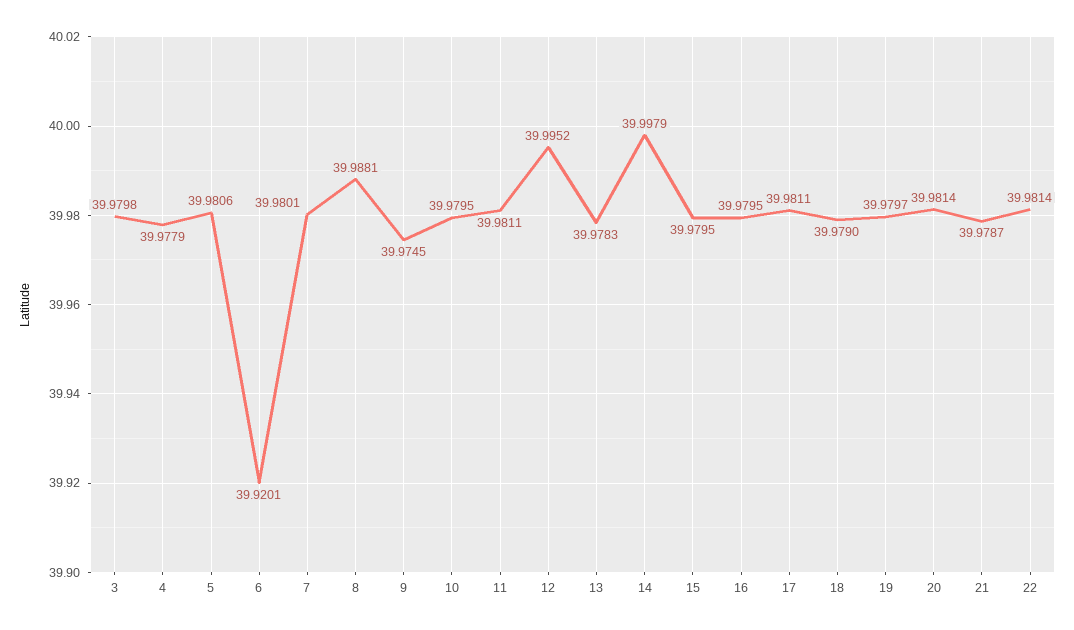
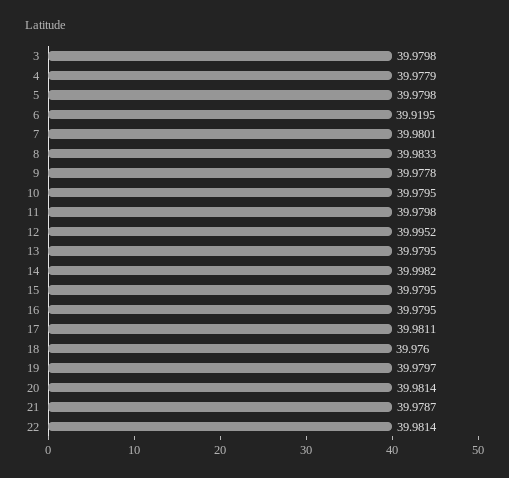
5: 39.9806 -> 39.9798
6: 39.9201 -> 39.9195
8: 39.9881 -> 39.9833
9: 39.9745 -> 39.9778
11: 39.9811 -> 39.9798
13: 39.9783 -> 39.9795
14: 39.9979 -> 39.9982
18: 39.979 -> 39.976

